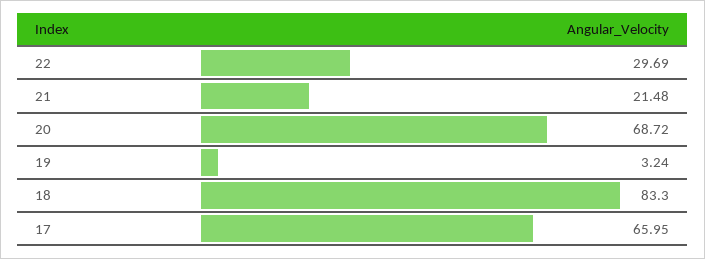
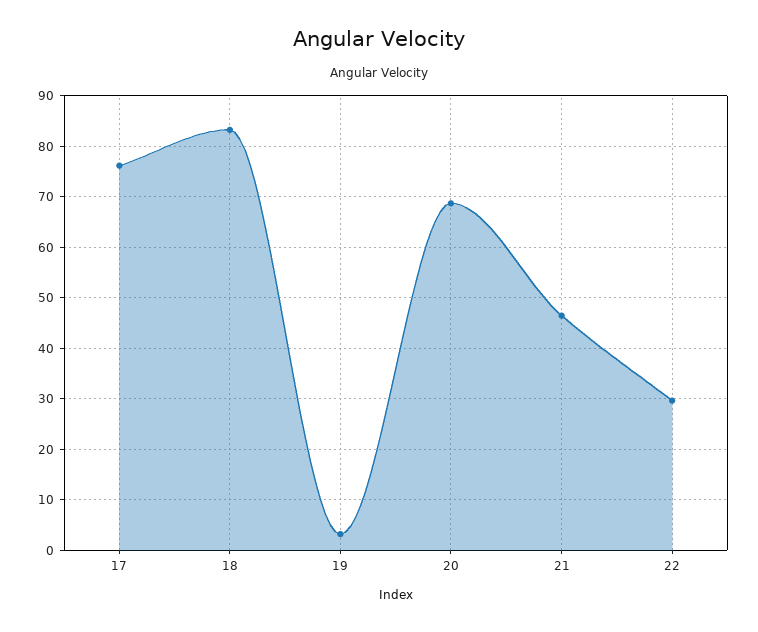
21: 21.48 -> 46
17: 65.95 -> 76

